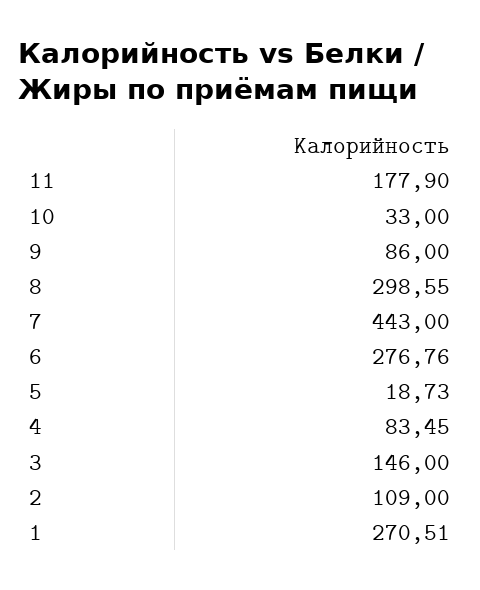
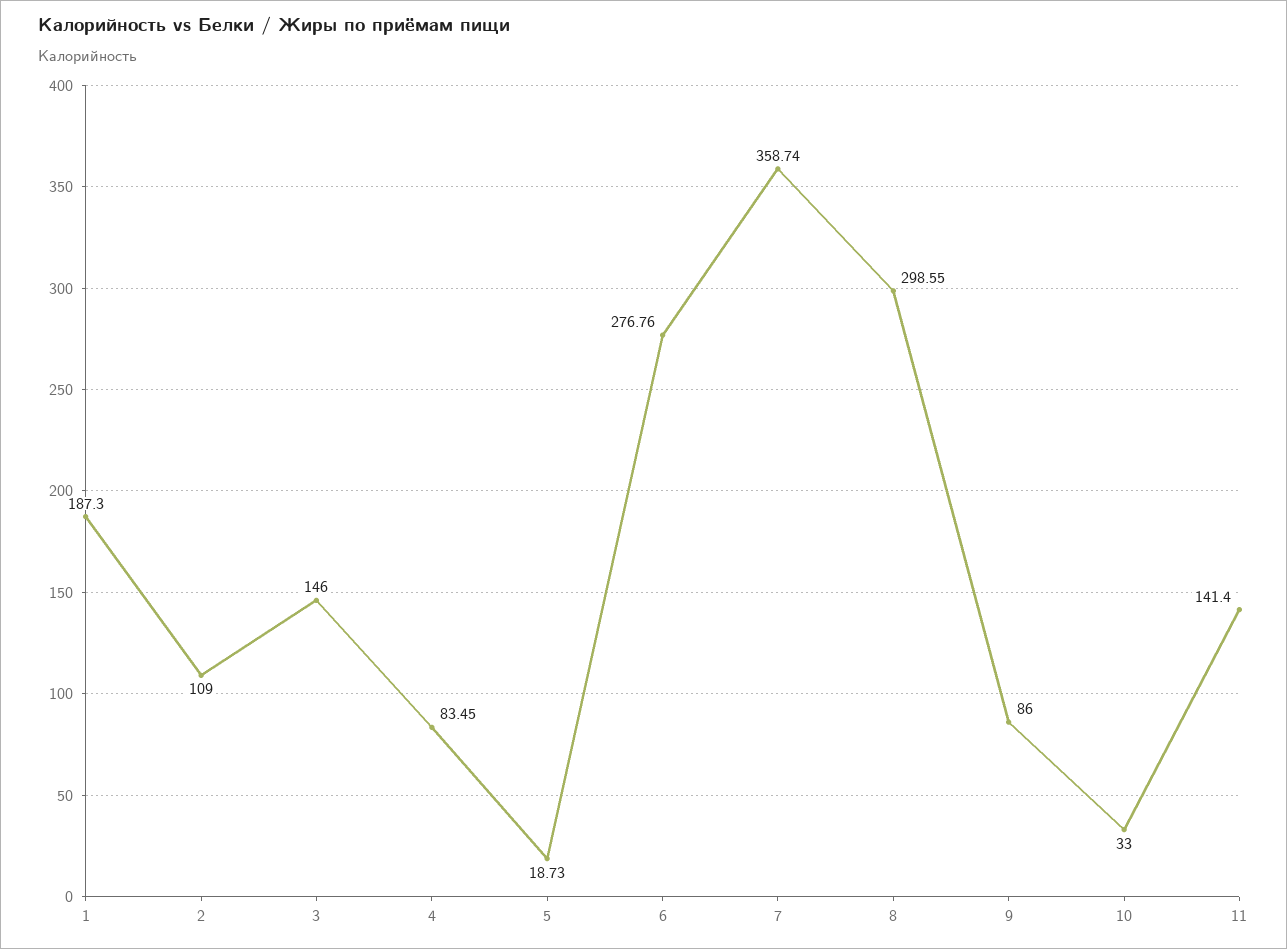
11: 177.9 -> 141.4
7: 443 -> 358.74
1: 270.51 -> 187.3

